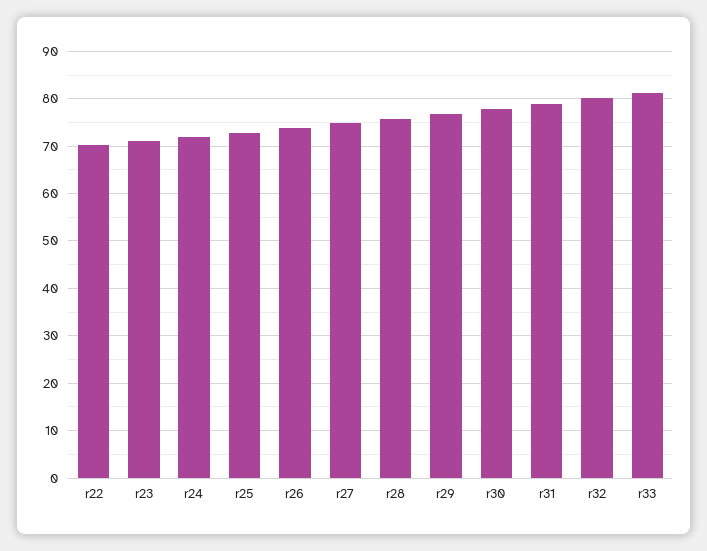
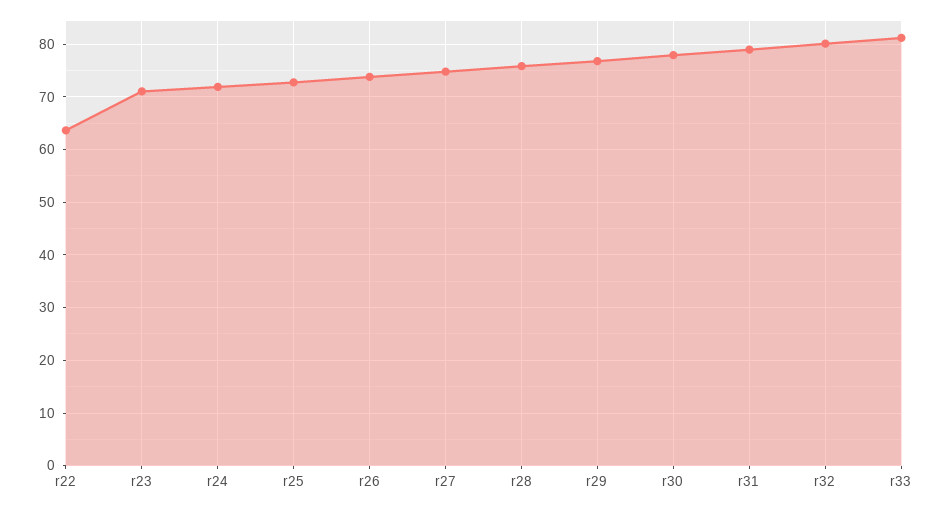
r22: 70 -> 64

